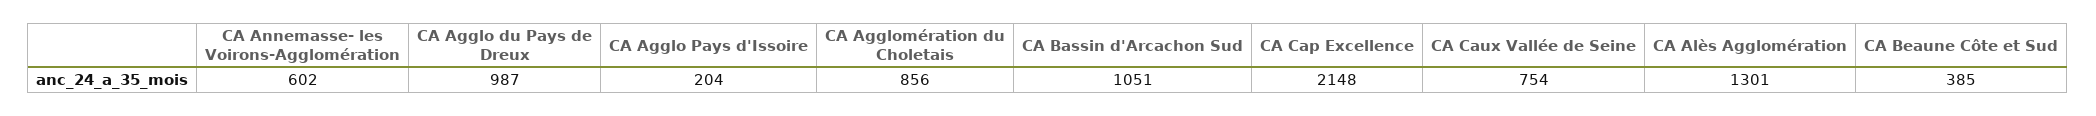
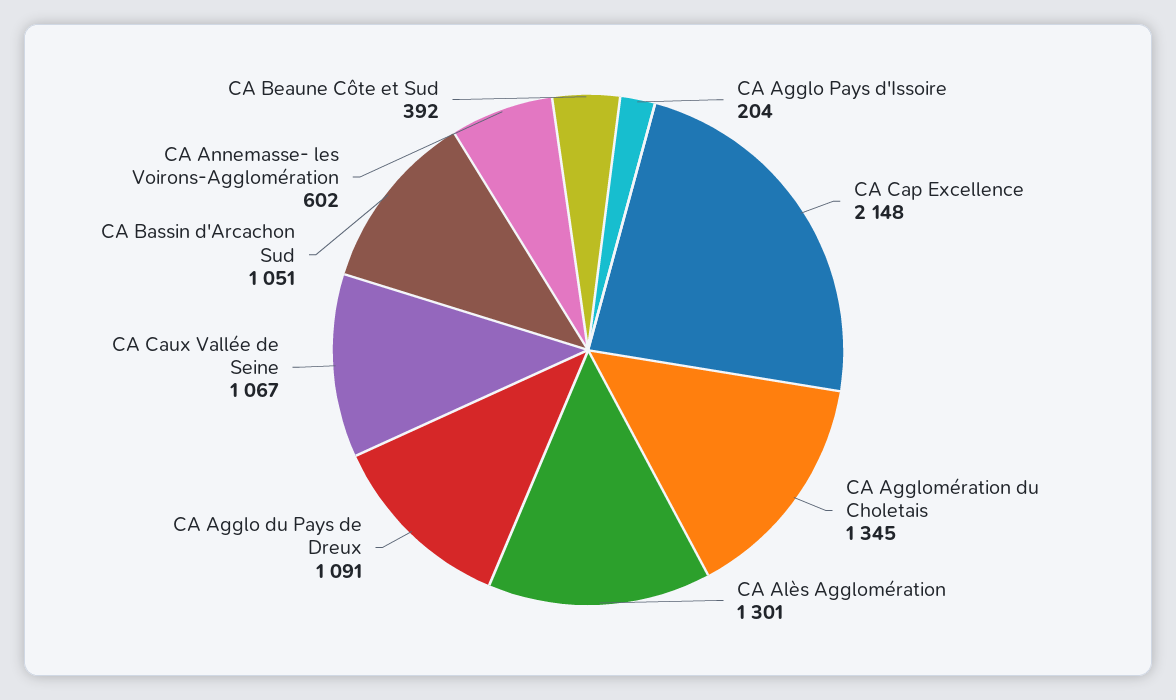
CA Agglo du Pays de Dreux: 987 -> 1091
CA Agglomération du Choletais: 856 -> 1345
CA Caux Vallée de Seine: 754 -> 1067
CA Beaune Côte et Sud: 385 -> 392

